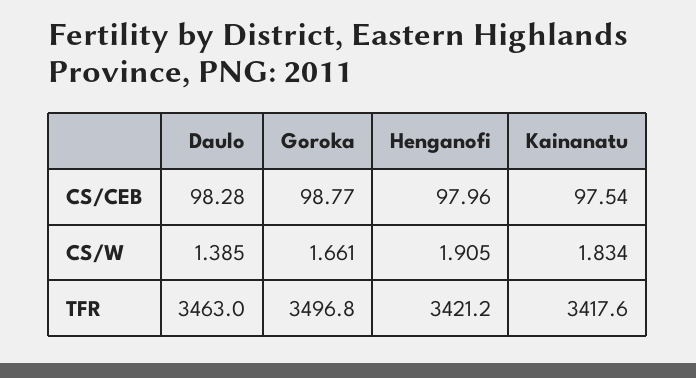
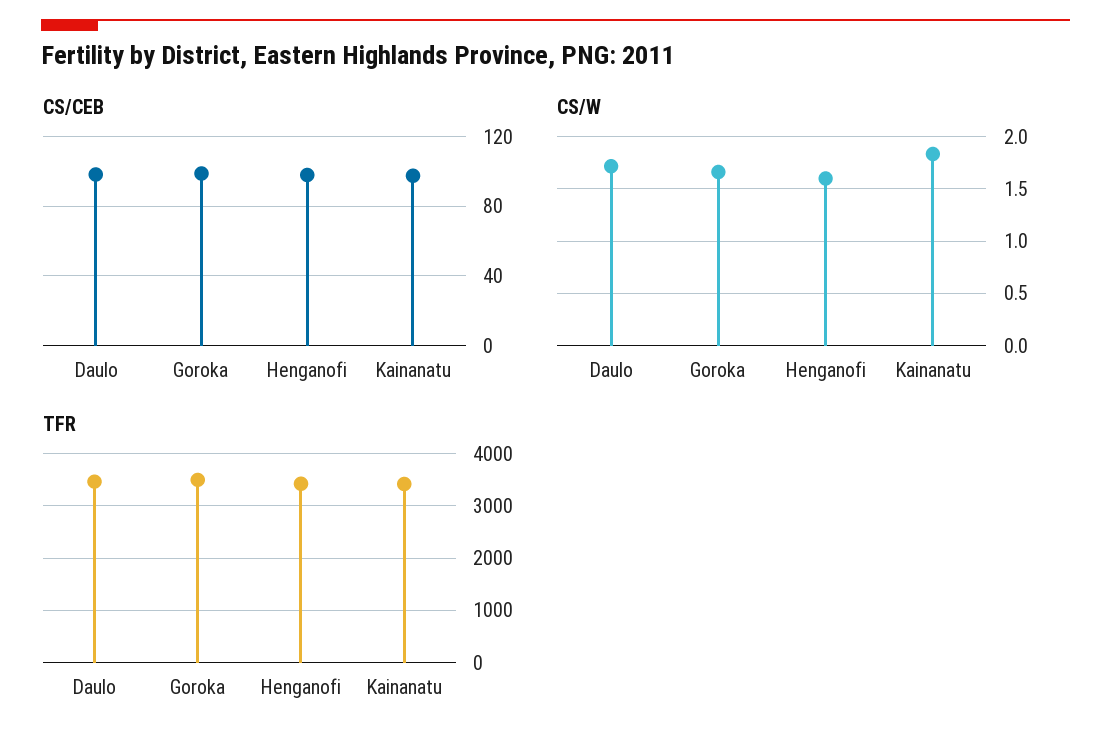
CS/W, Daulo: 1.385 -> 1.7
CS/W, Henganofi: 1.905 -> 1.6

